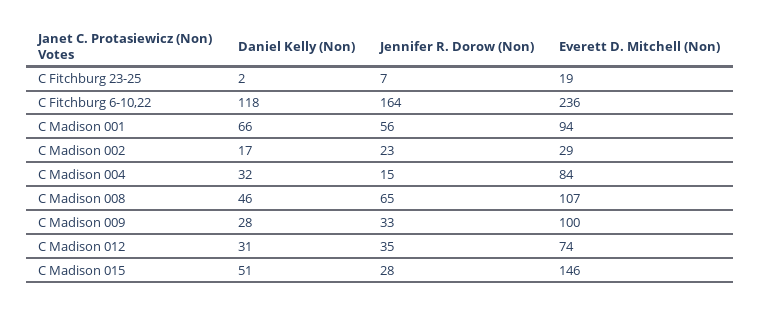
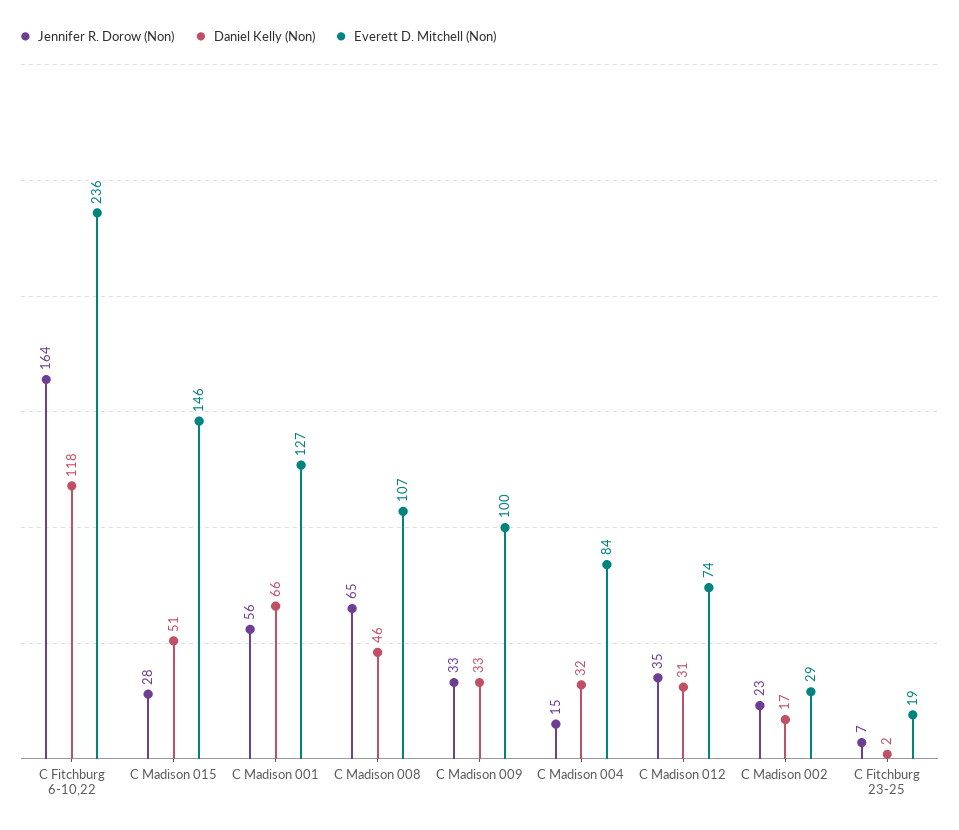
Everett D. Mitchell (Non), C Madison 001: 94 -> 127
Daniel Kelly (Non), C Madison 009: 28 -> 33

